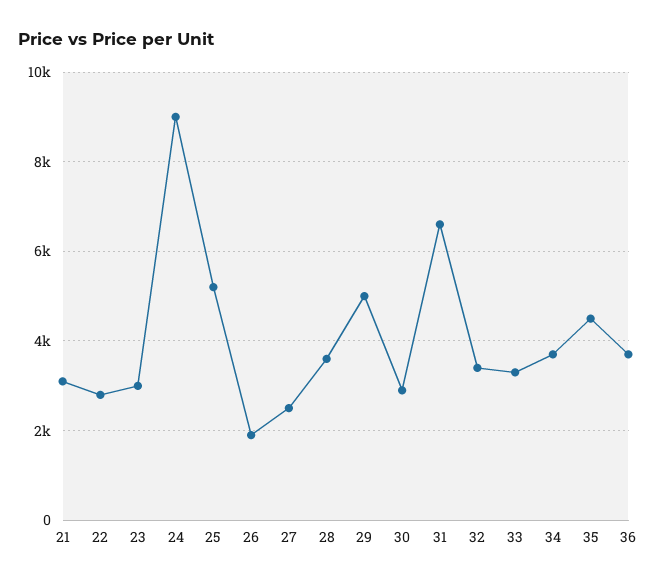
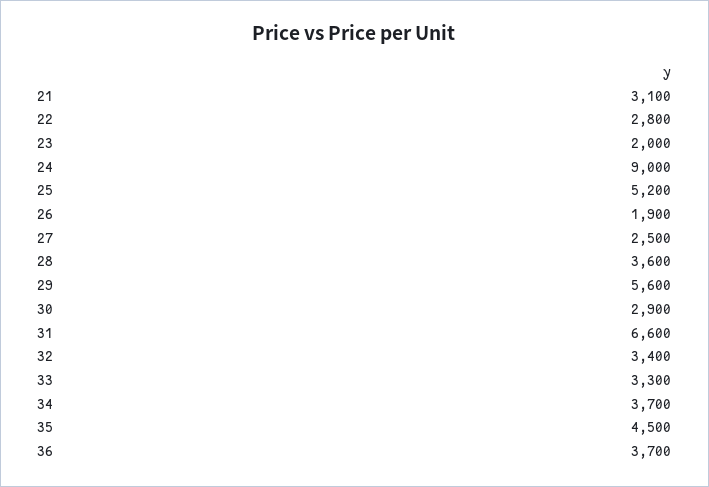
23: 3000 -> 2000
29: 5000 -> 5600

